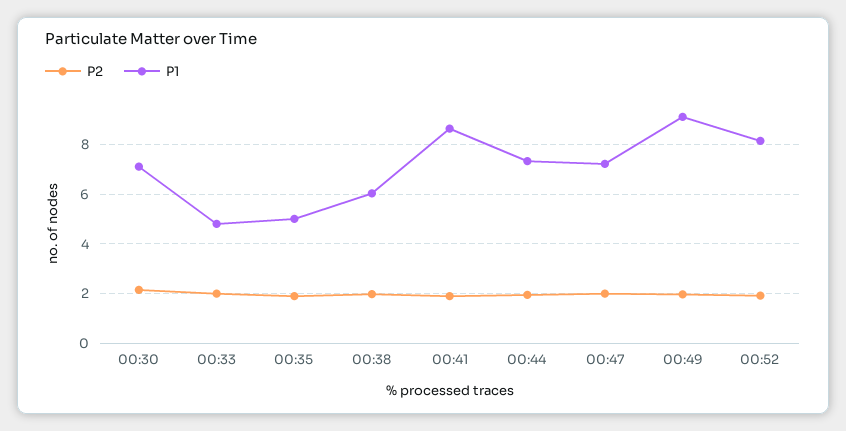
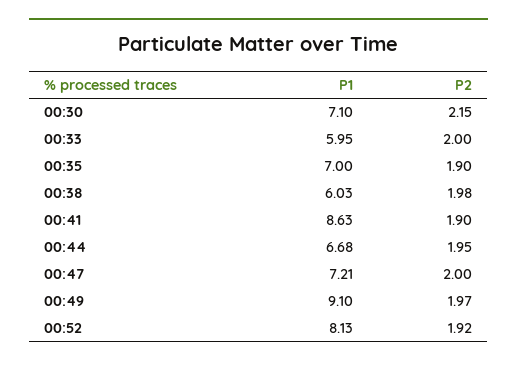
P1, 00:33: 4.75 -> 5.95
P1, 00:35: 5 -> 7
P1, 00:44: 7.25 -> 6.68

